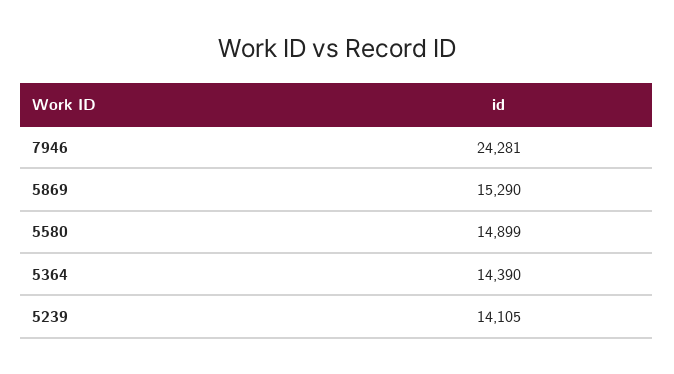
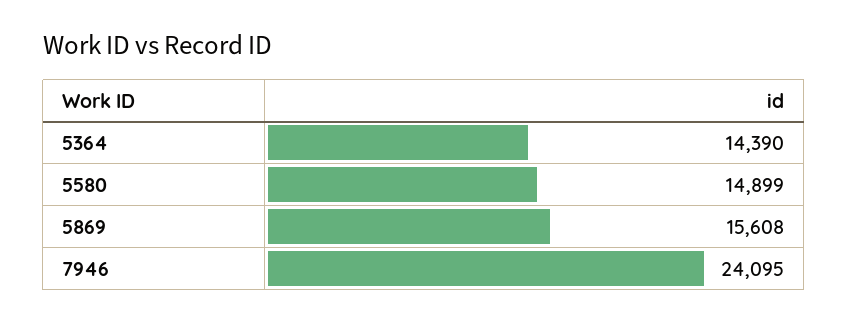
7946: 24281 -> 24095
5869: 15290 -> 15608
5239: 14105 -> none

